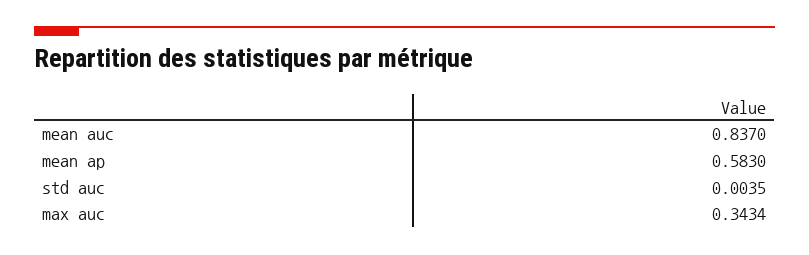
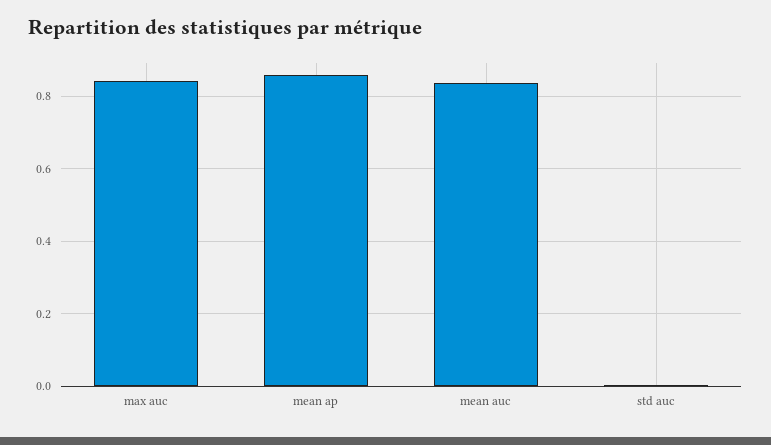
mean ap: 0.583 -> 0.86
max auc: 0.3434 -> 0.84

